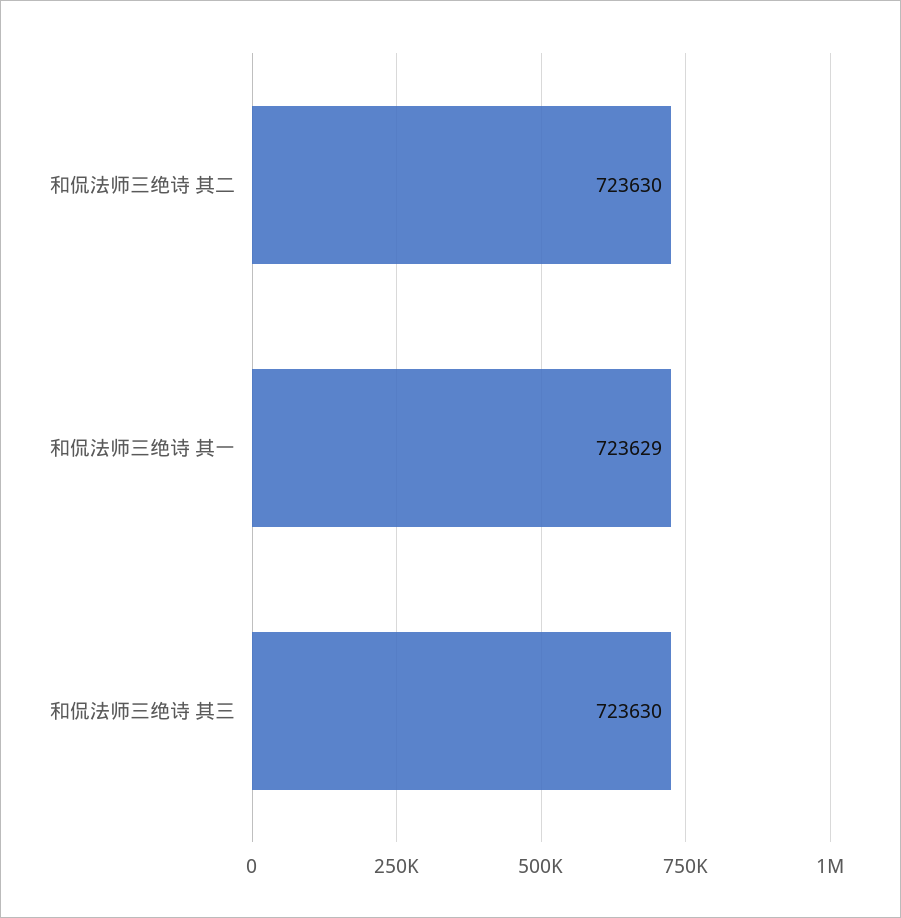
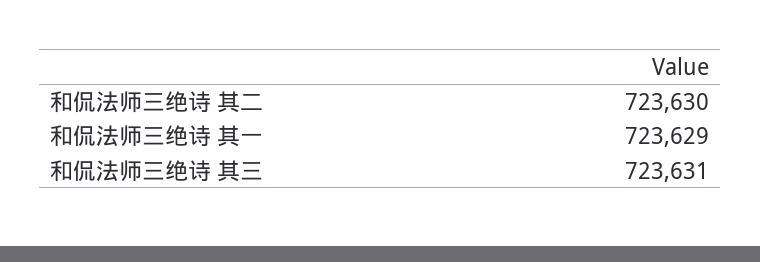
和侃法师三绝诗 其三: 723630 -> 723631

